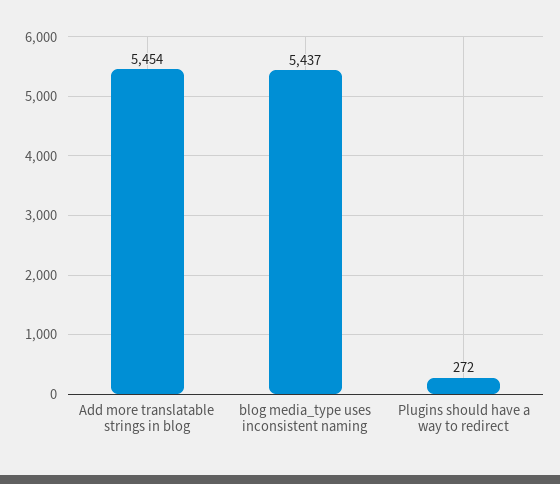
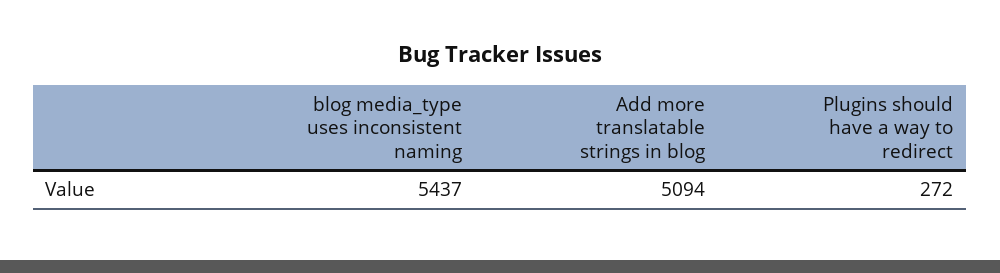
Add more translatable strings in blog: 5454 -> 5094

